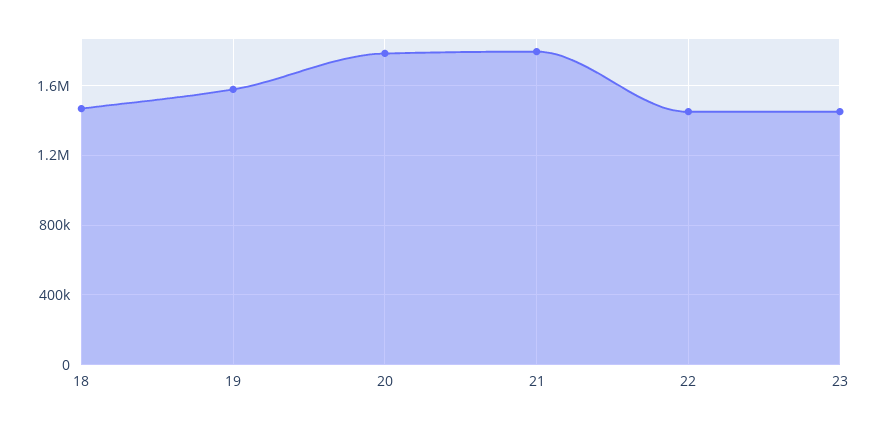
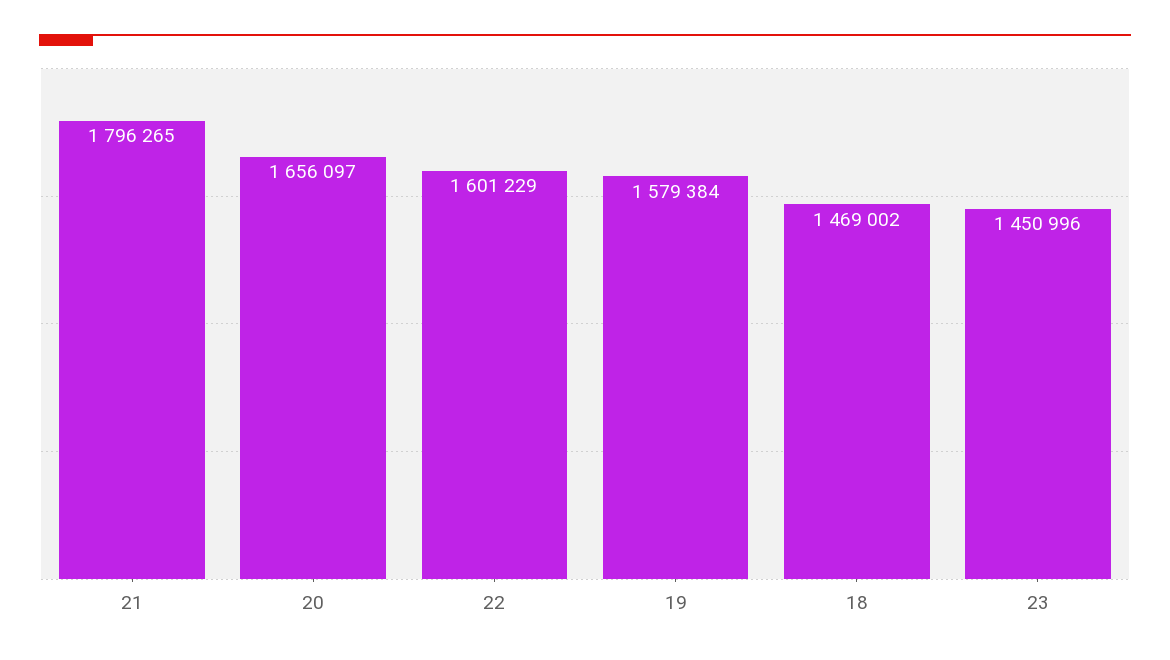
20: 1800000 -> 1656097
22: 1450000 -> 1601229

